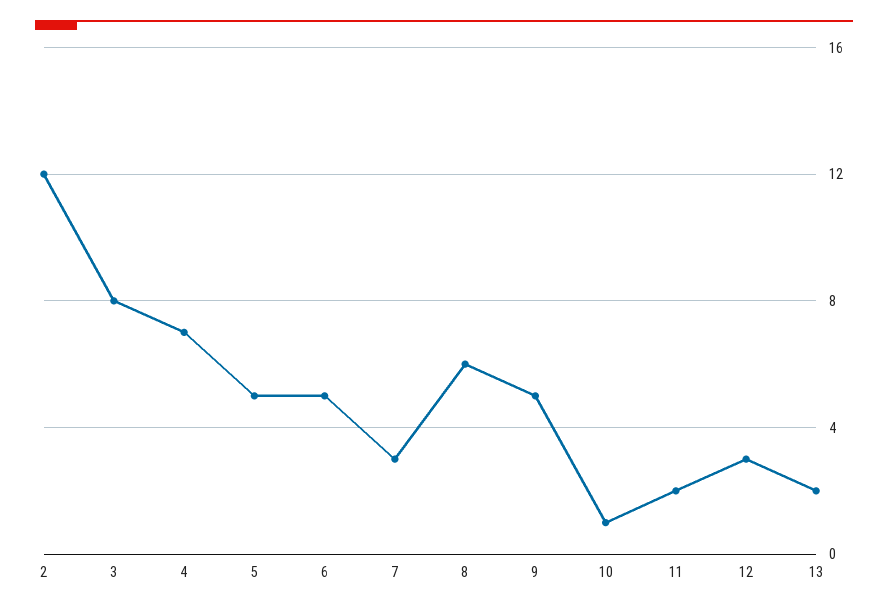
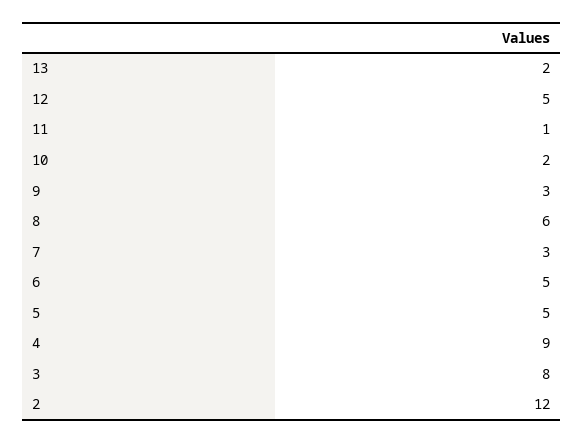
4: 7 -> 9
9: 5 -> 3
10: 1 -> 2
11: 2 -> 1
12: 3 -> 5

